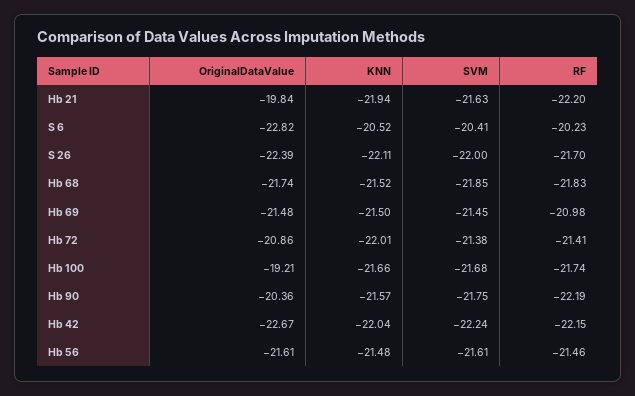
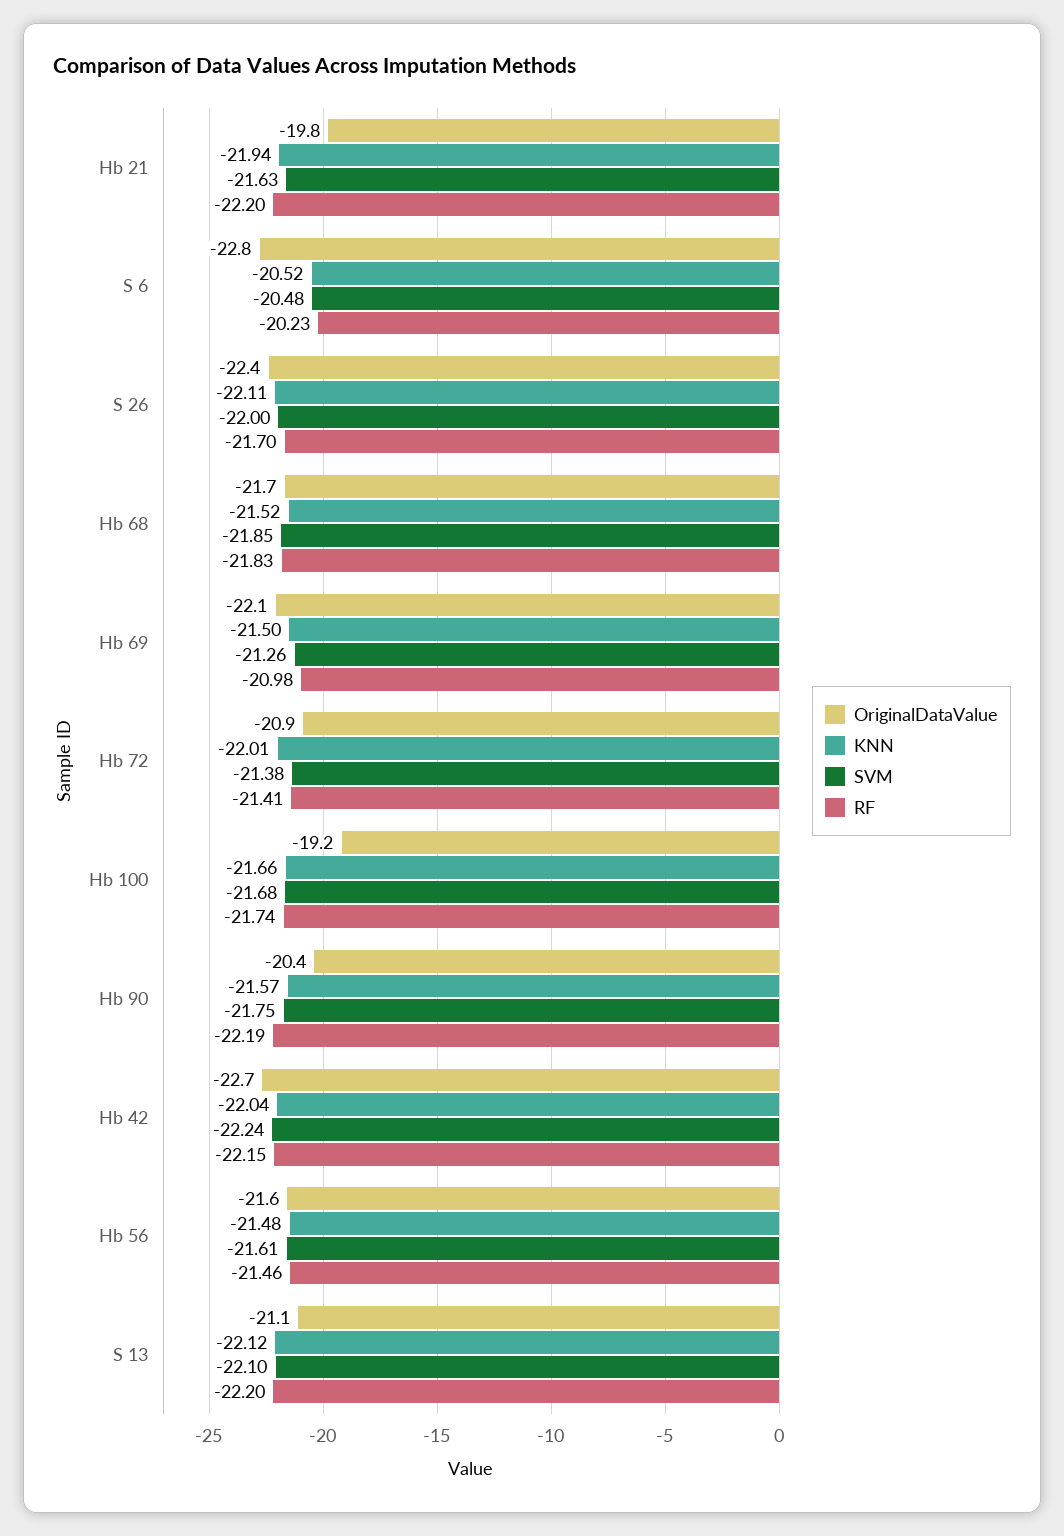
SVM, S 6: -20.41 -> -20.48
OriginalDataValue, Hb 69: -21.48 -> -22.1
SVM, Hb 69: -21.45 -> -21.26
OriginalDataValue, S 13: none -> -21.1
KNN, S 13: none -> -22.12
SVM, S 13: none -> -22.1
RF, S 13: none -> -22.2

